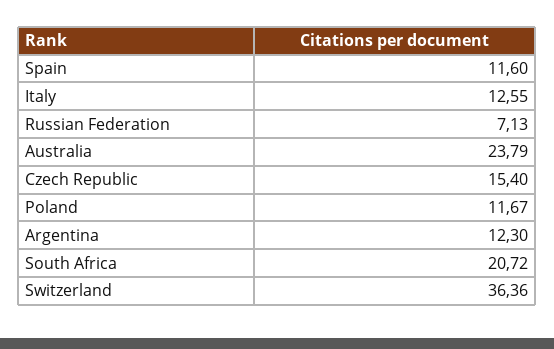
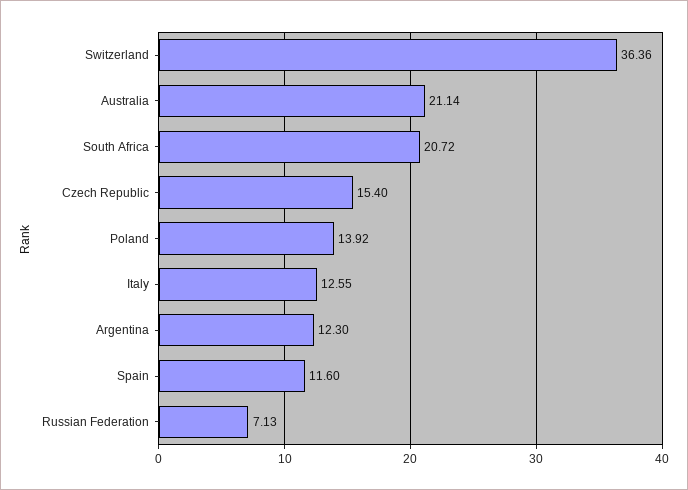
Australia: 23.79 -> 21.14
Poland: 11.67 -> 13.92

